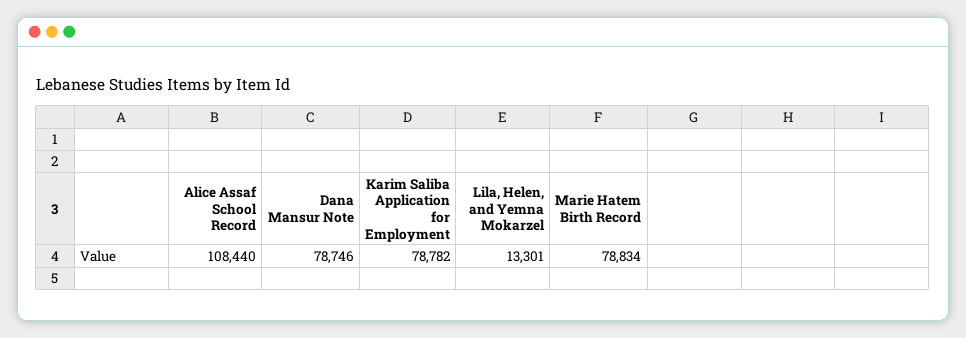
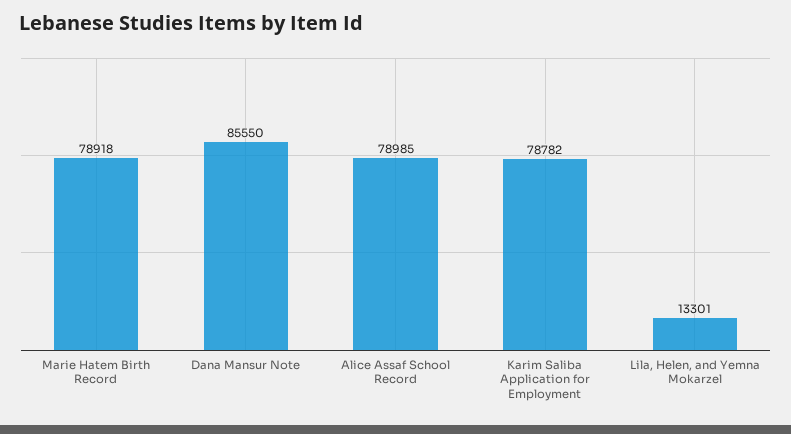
Alice Assaf School Record: 108440 -> 78985
Dana Mansur Note: 78746 -> 85550
Marie Hatem Birth Record: 78834 -> 78918

